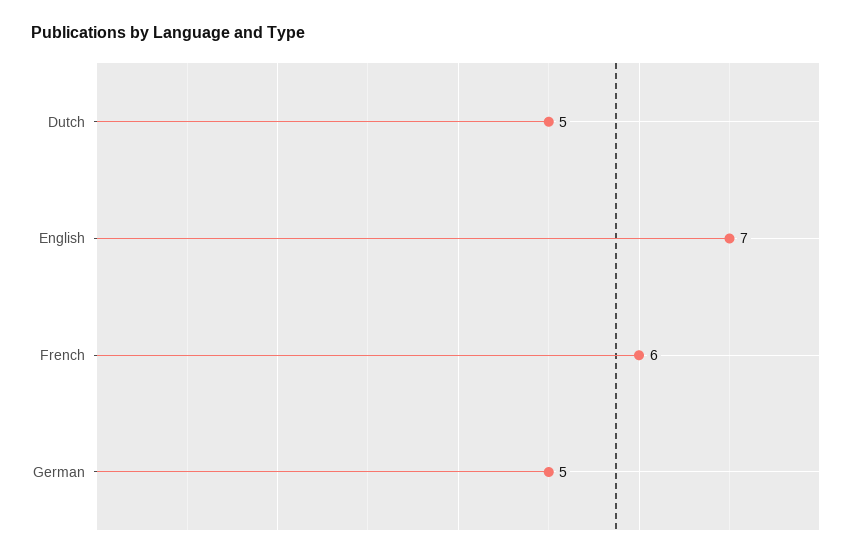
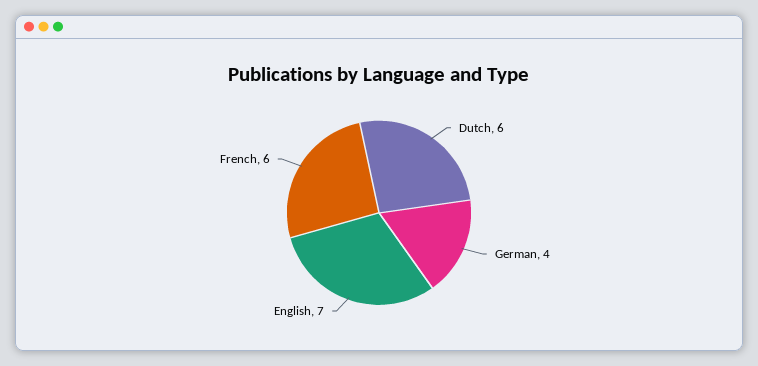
Dutch: 5 -> 6
German: 5 -> 4

